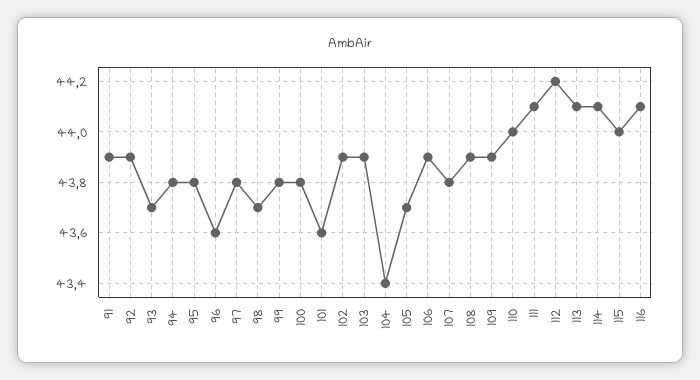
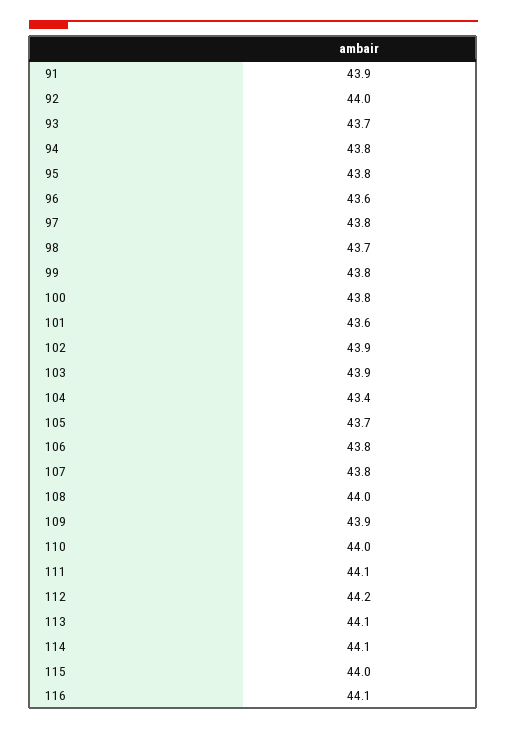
92: 43.9 -> 44
106: 43.9 -> 43.8
108: 43.9 -> 44

